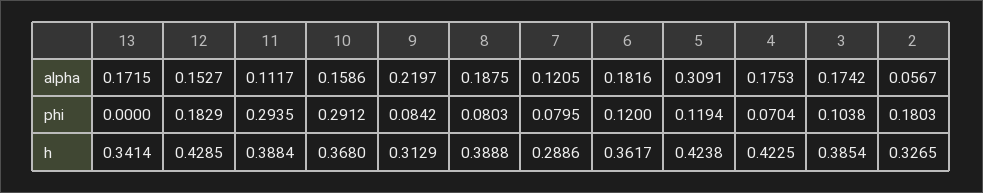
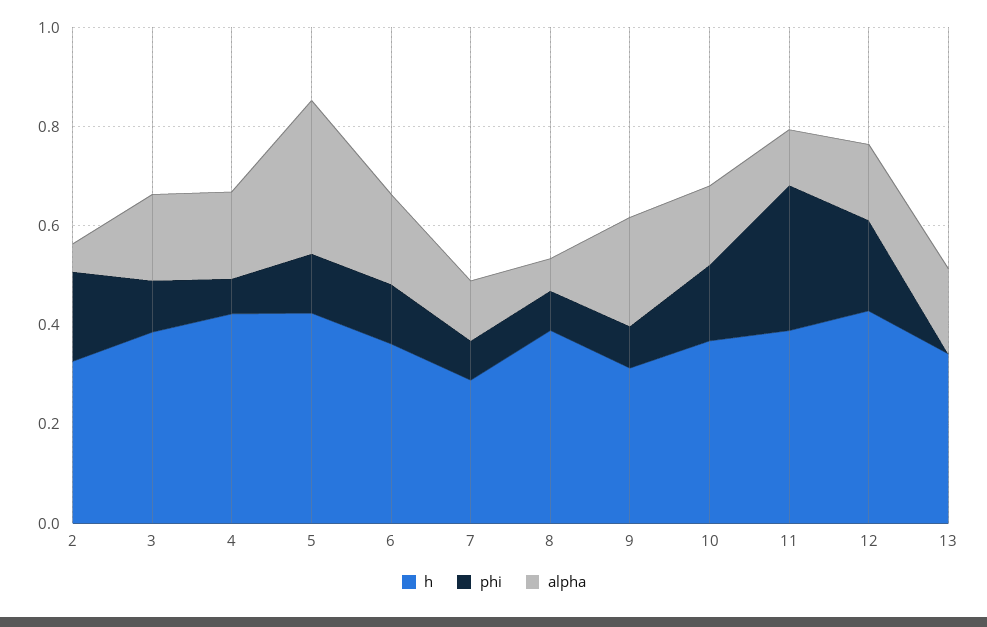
alpha, 8: 0.1875 -> 0.05
phi, 10: 0.2912 -> 0.15

